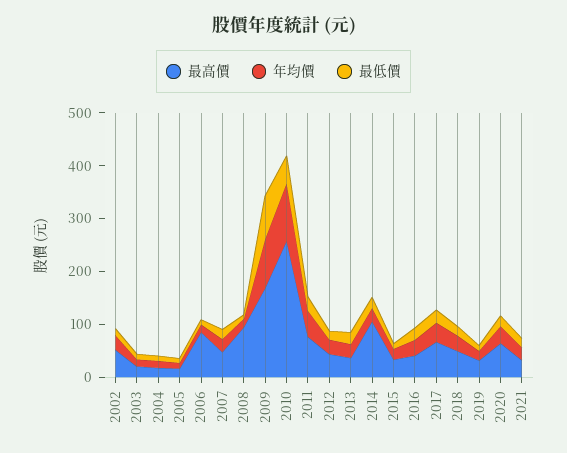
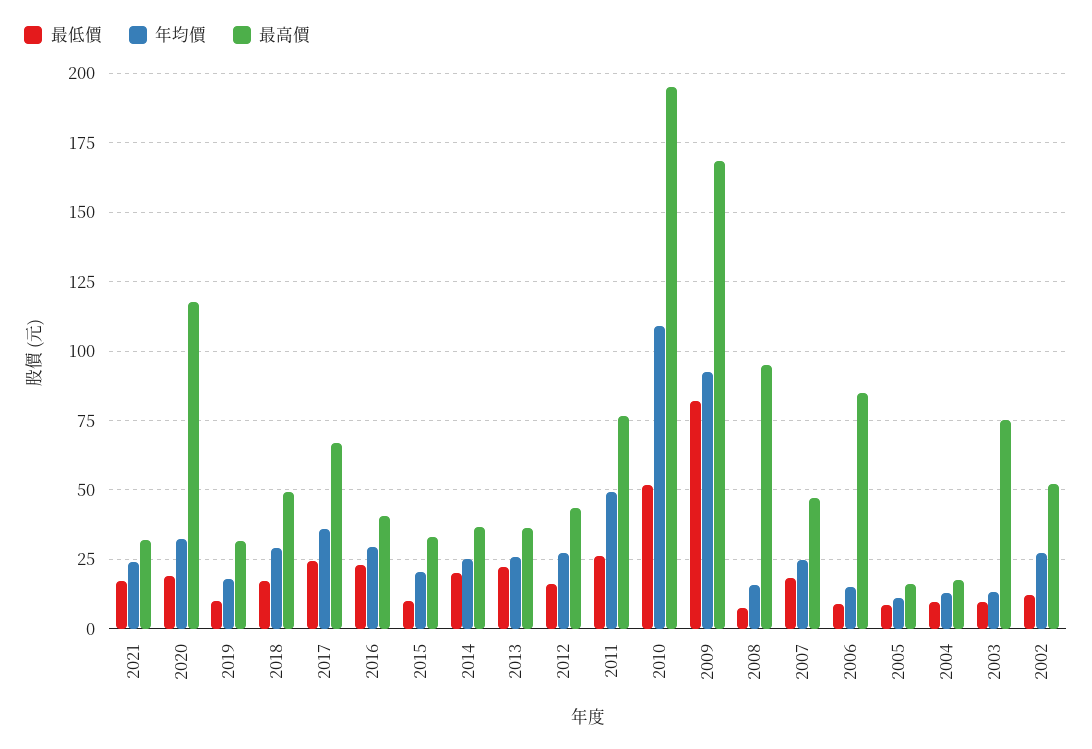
最高價, 2003: 20 -> 75
最高價, 2010: 260 -> 195
最高價, 2014: 100 -> 37.5
最高價, 2020: 60 -> 117.5

